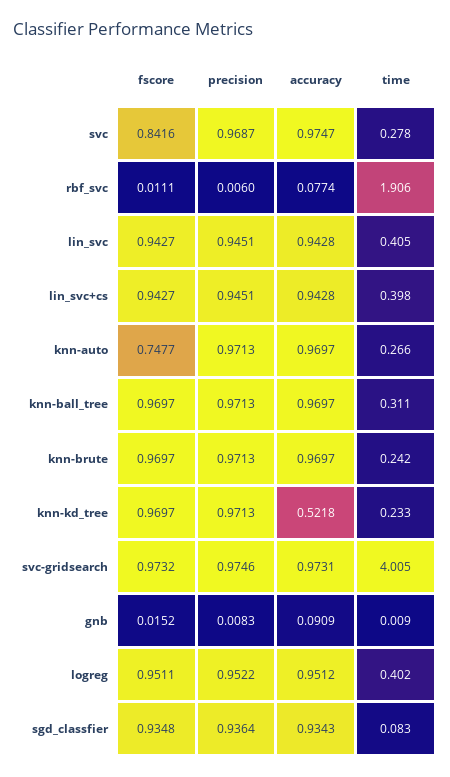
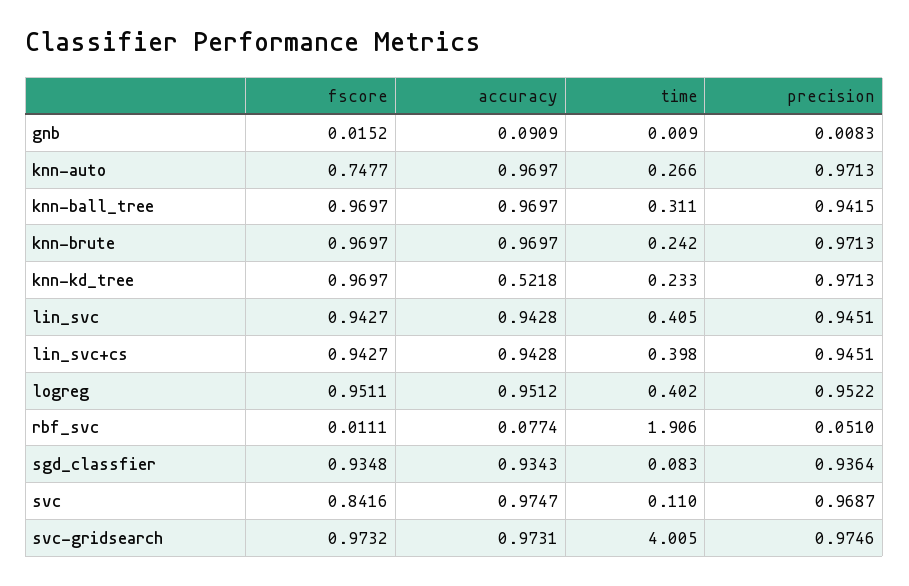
time, svc: 0.278 -> 0.11
precision, rbf_svc: 0.006 -> 0.051
precision, knn-ball_tree: 0.9713 -> 0.9415

